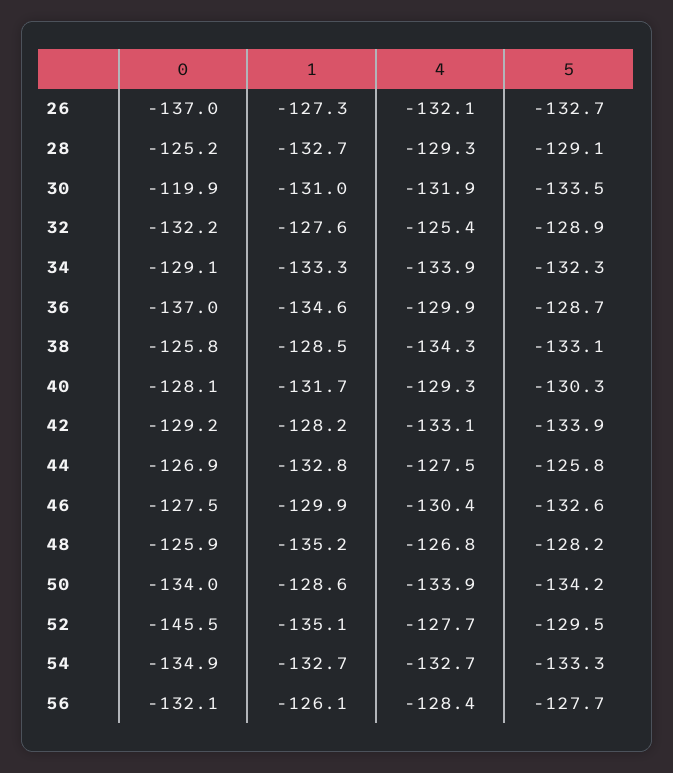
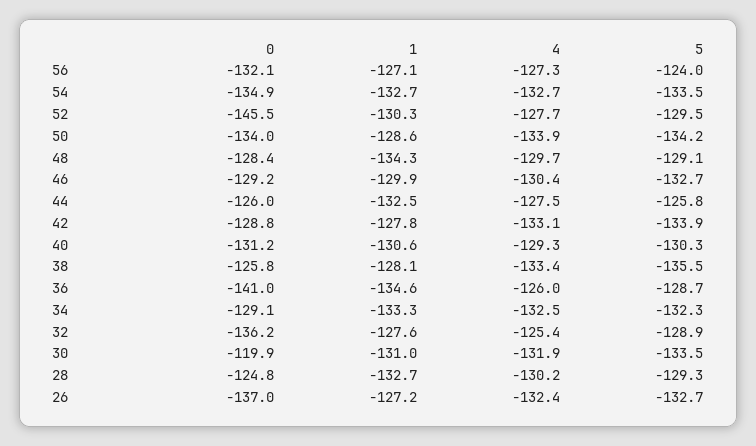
1, 26: -127.3 -> -127.2
4, 26: -132.1 -> -132.4
0, 28: -125.2 -> -124.8
4, 28: -129.3 -> -130.2
5, 28: -129.1 -> -129.3
0, 32: -132.2 -> -136.2
4, 34: -133.9 -> -132.5
0, 36: -137 -> -141
4, 36: -129.9 -> -126
1, 38: -128.5 -> -128.1
4, 38: -134.3 -> -133.4
5, 38: -133.1 -> -135.5
0, 40: -128.1 -> -131.2
1, 40: -131.7 -> -130.6
0, 42: -129.2 -> -128.8
1, 42: -128.2 -> -127.8
0, 44: -126.9 -> -126
1, 44: -132.8 -> -132.5
0, 46: -127.5 -> -129.2
5, 46: -132.6 -> -132.7
0, 48: -125.9 -> -128.4
1, 48: -135.2 -> -134.3
4, 48: -126.8 -> -129.7
5, 48: -128.2 -> -129.1
1, 52: -135.1 -> -130.3
5, 54: -133.3 -> -133.5
1, 56: -126.1 -> -127.1
4, 56: -128.4 -> -127.3
5, 56: -127.7 -> -124

